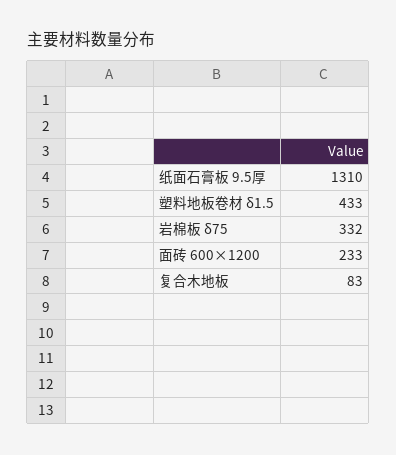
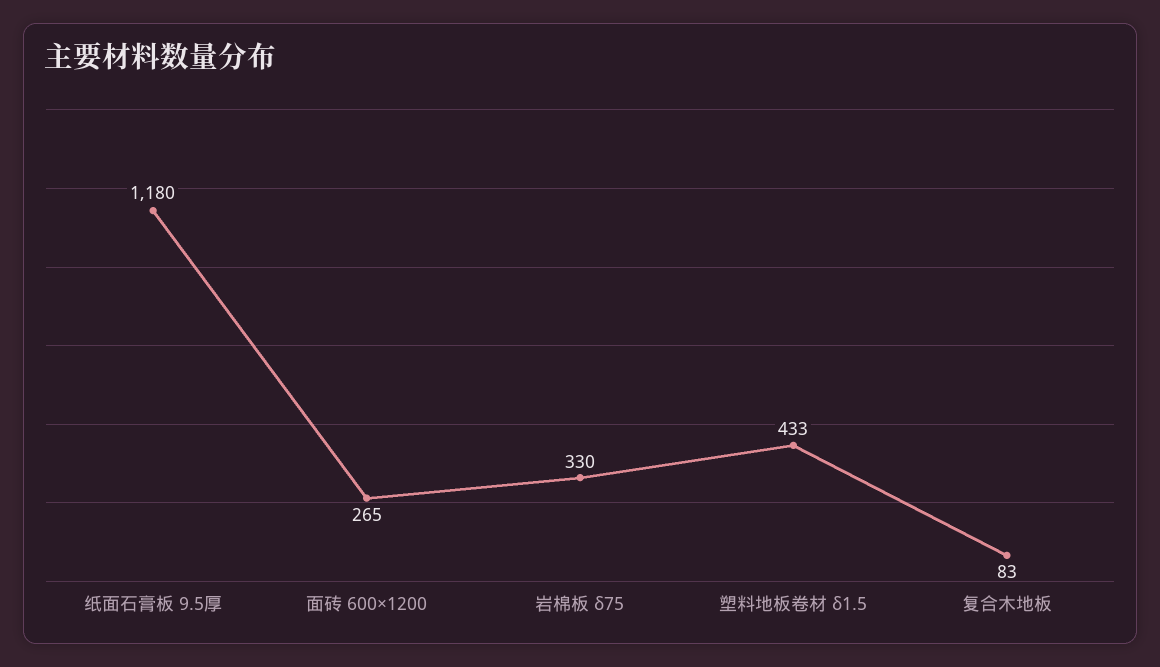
纸面石膏板 9.5厚: 1310 -> 1180
岩棉板 δ75: 332 -> 330
面砖 600×1200: 233 -> 265

